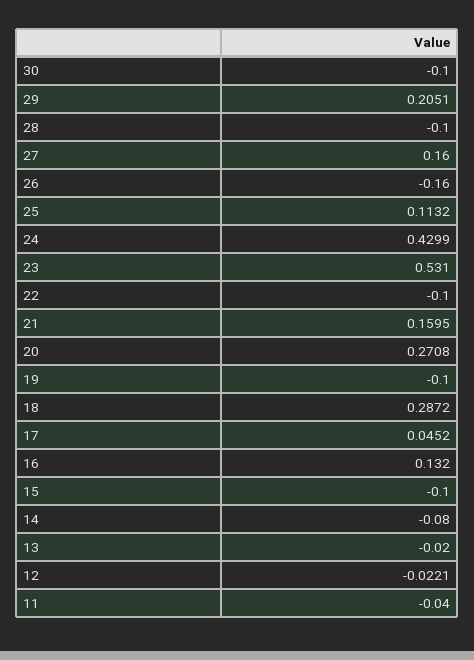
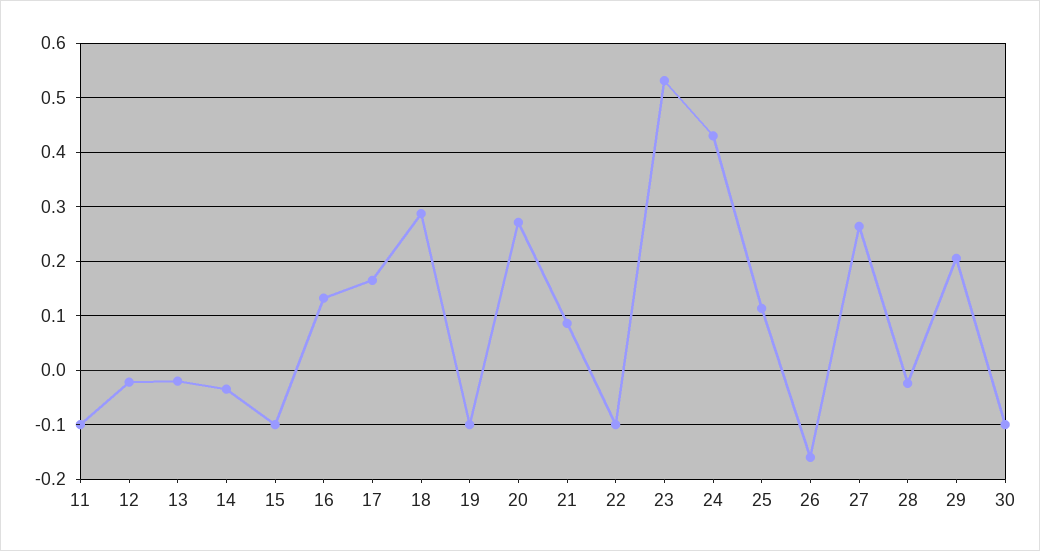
28: -0.1 -> -0.02
27: 0.16 -> 0.26
21: 0.1595 -> 0.08
17: 0.0452 -> 0.16
14: -0.08 -> -0.04
11: -0.04 -> -0.1

